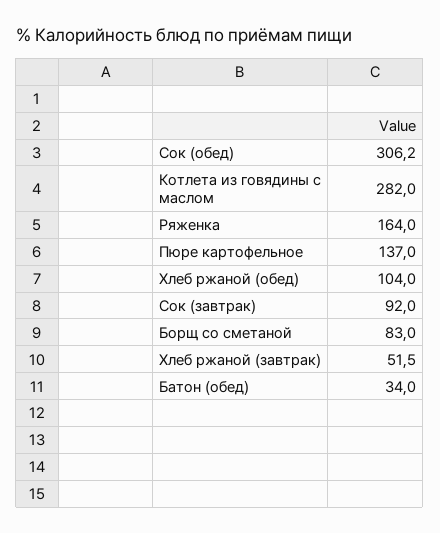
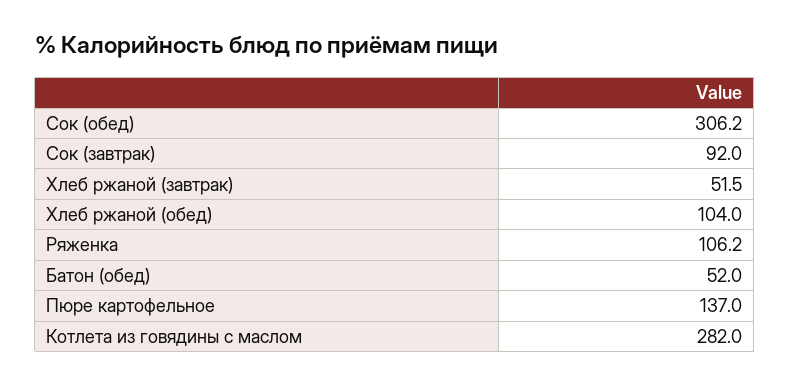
Ряженка: 164 -> 106.2
Борщ со сметаной: 83 -> none
Батон (обед): 34 -> 52

